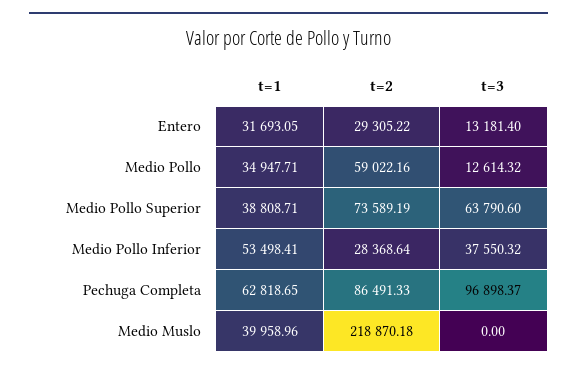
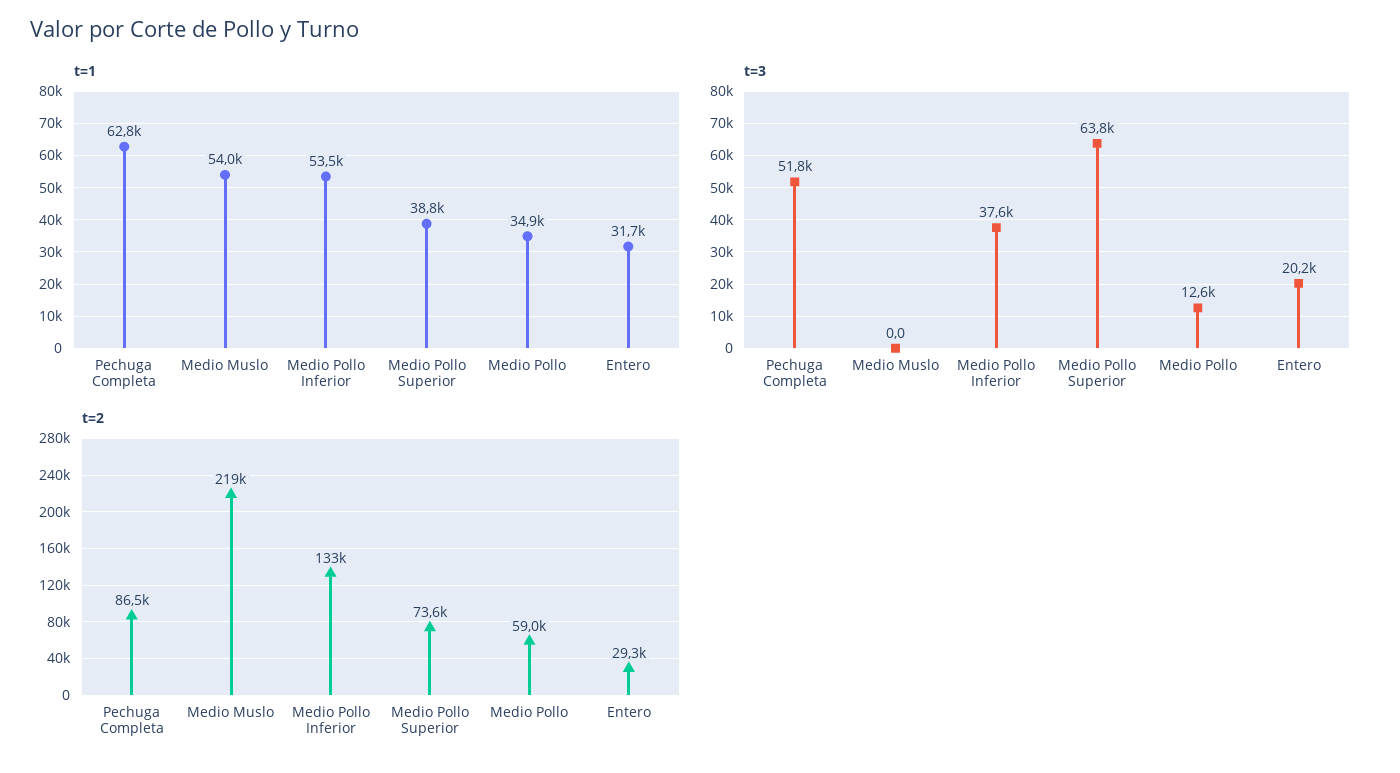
t=3, Entero: 13181.4 -> 20200
t=2, Medio Pollo Inferior: 28368.64 -> 133000
t=3, Pechuga Completa: 96898.37 -> 51800
t=1, Medio Muslo: 39958.96 -> 54000

